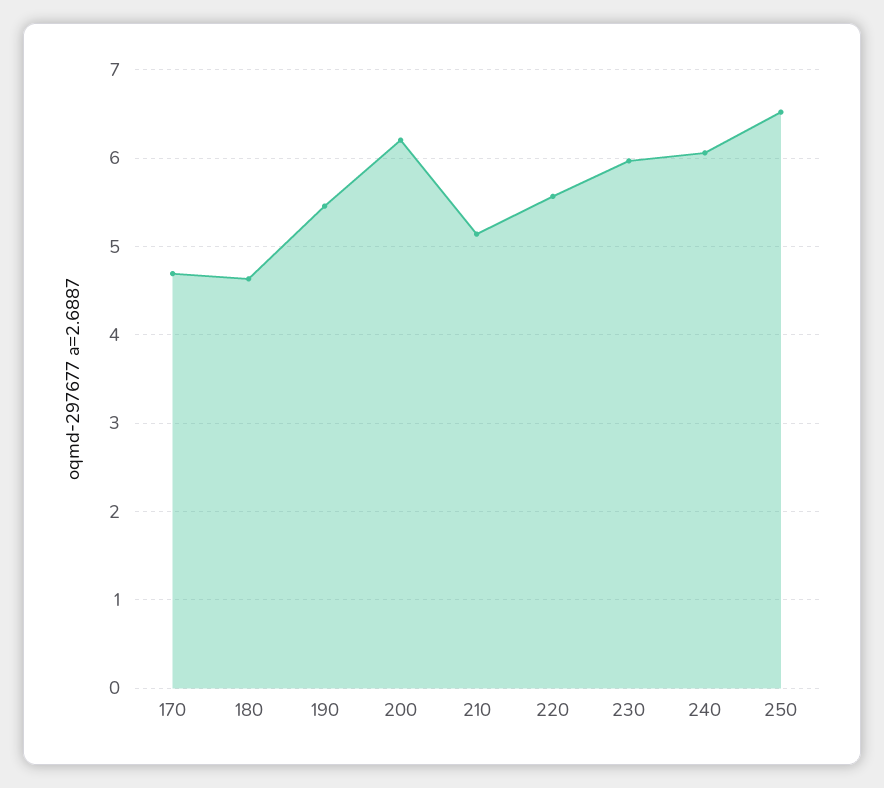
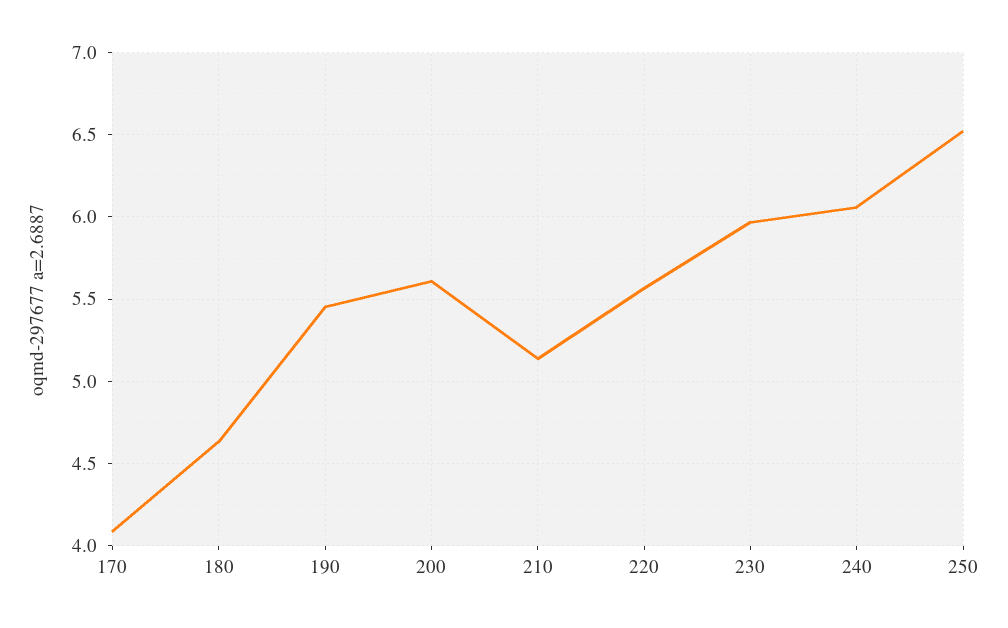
170: 4.7 -> 4.1
200: 6.2 -> 5.6

